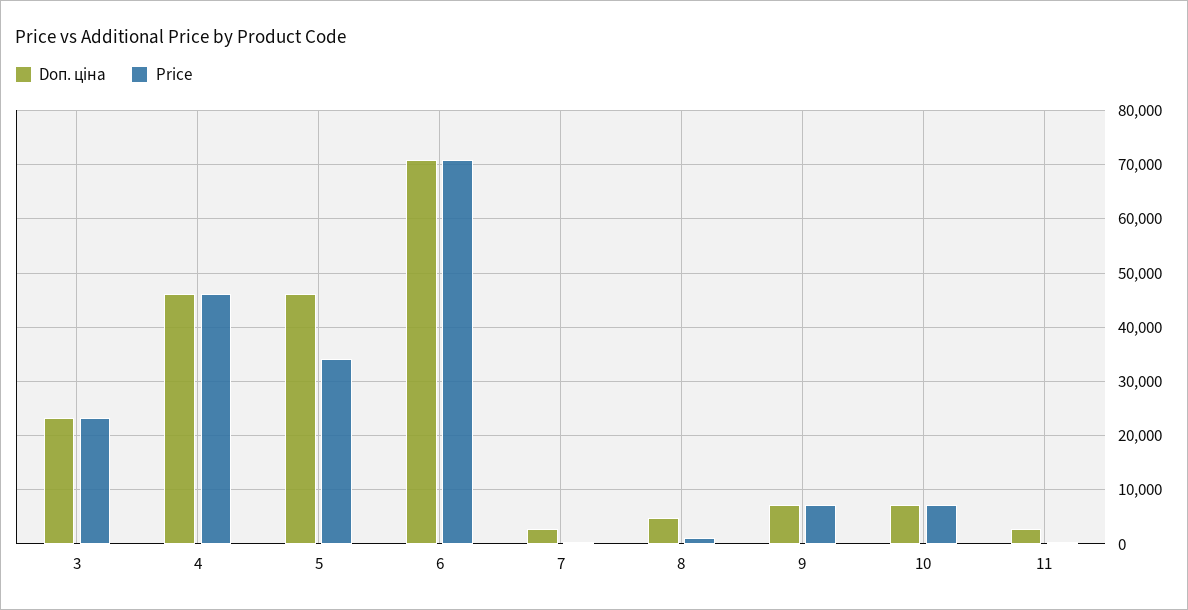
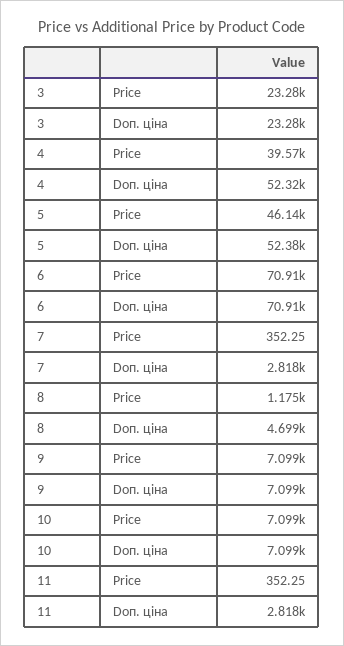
Doп. ціна, 4: 46000 -> 52320
Price, 4: 46000 -> 39570
Doп. ціна, 5: 46000 -> 52380
Price, 5: 34000 -> 46140

